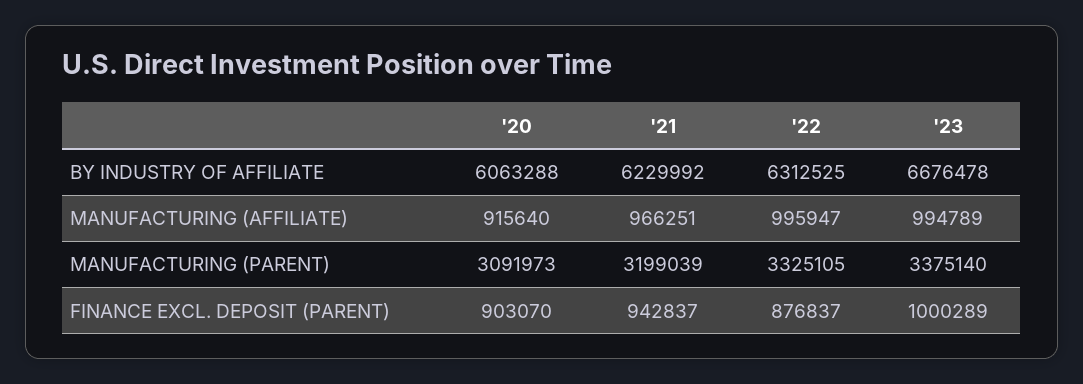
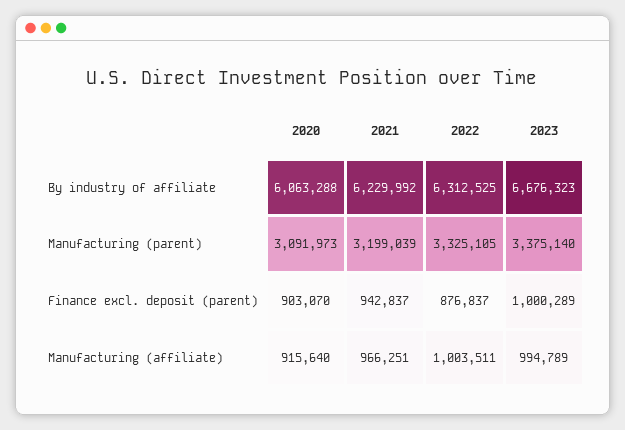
'23, BY INDUSTRY OF AFFILIATE: 6676478 -> 6676323
'22, MANUFACTURING (AFFILIATE): 995947 -> 1003511

